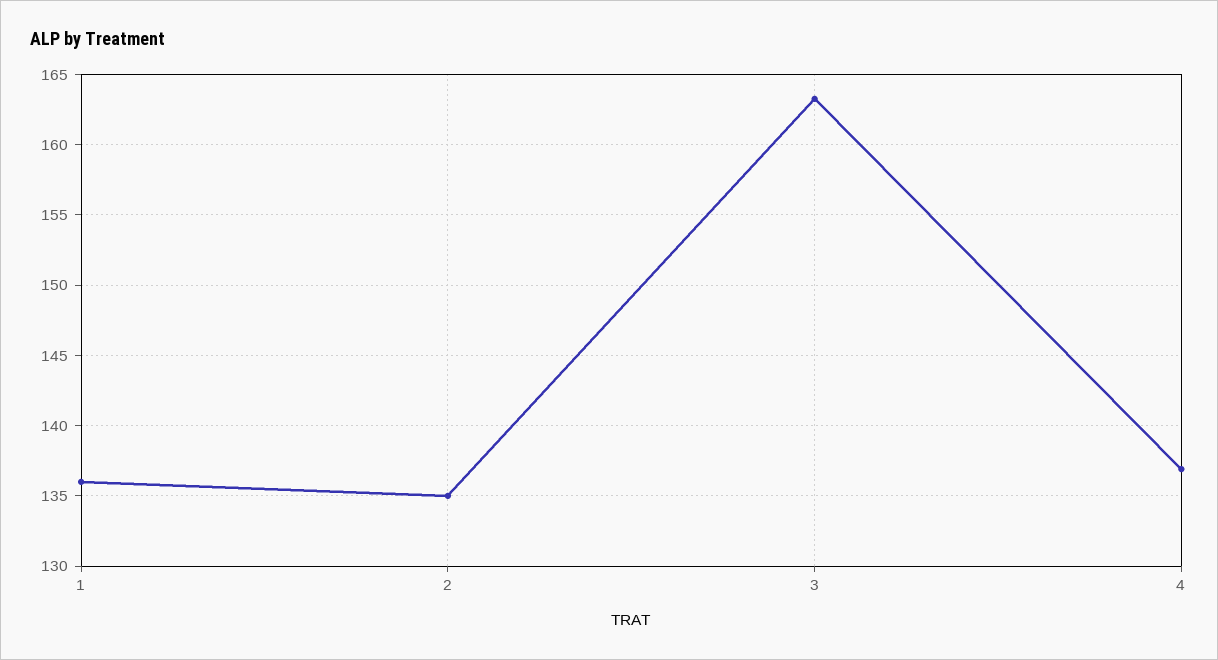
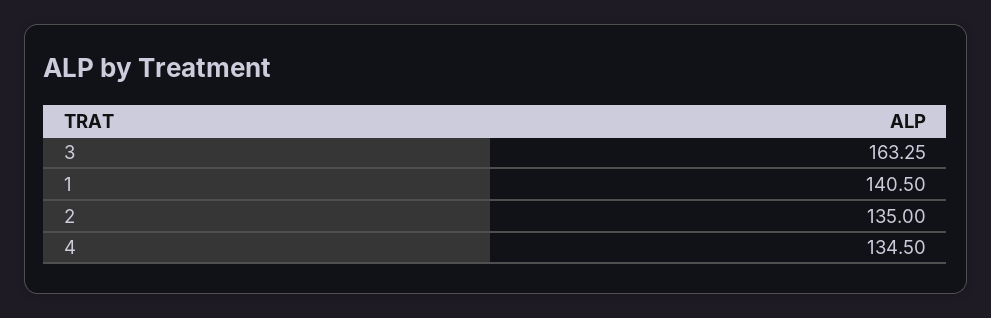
1: 136 -> 140.5
4: 137 -> 134.5

